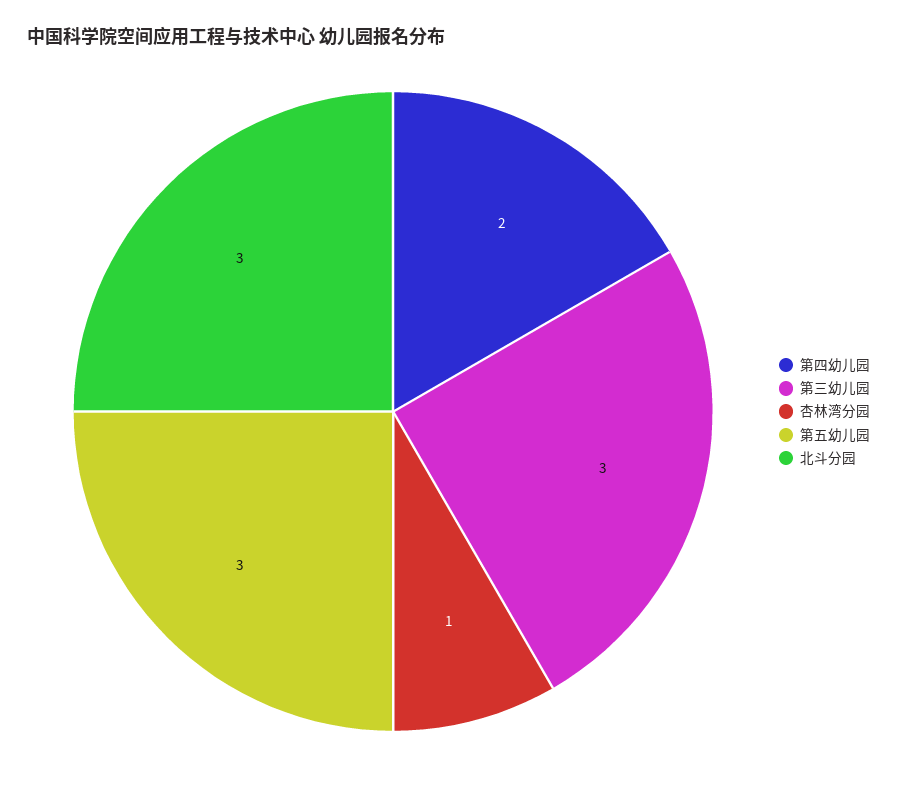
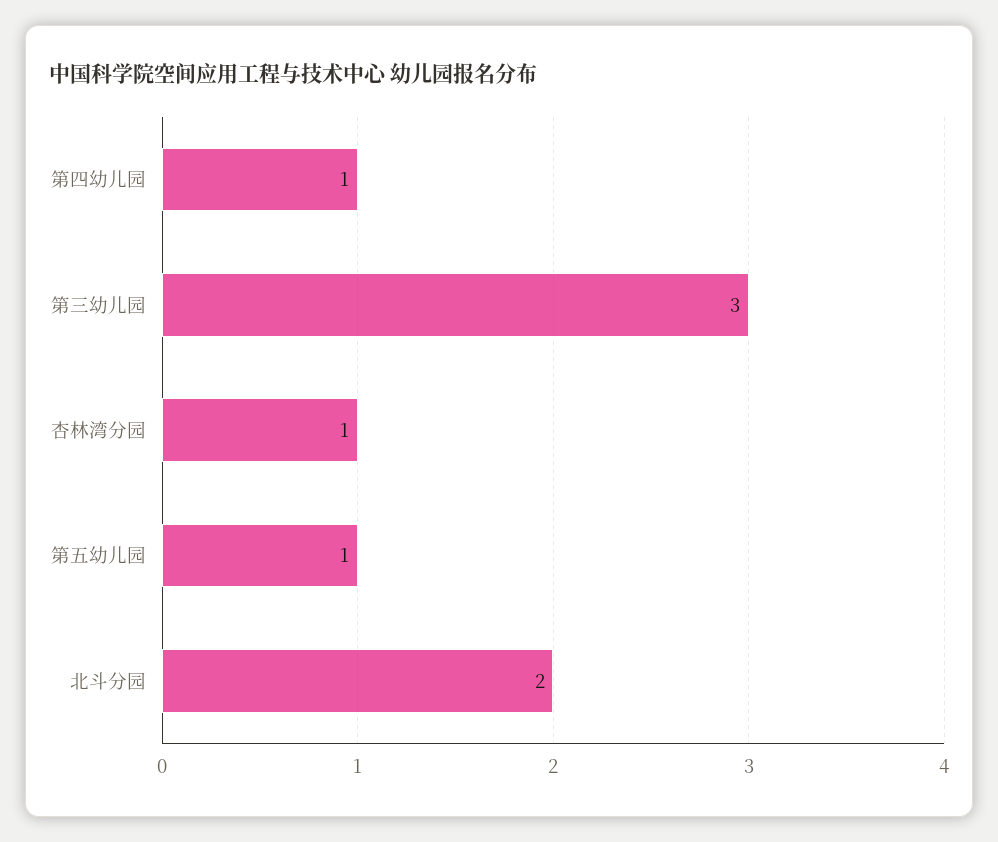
第四幼儿园: 2 -> 1
第五幼儿园: 3 -> 1
北斗分园: 3 -> 2

